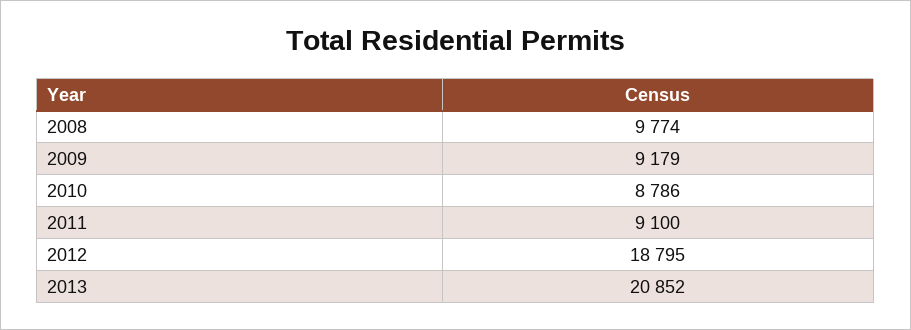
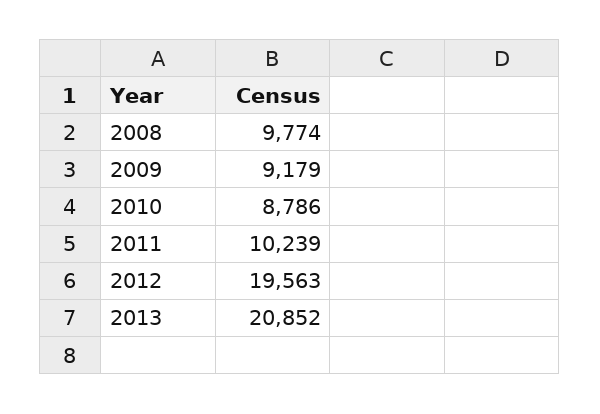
2011: 9100 -> 10239
2012: 18795 -> 19563

